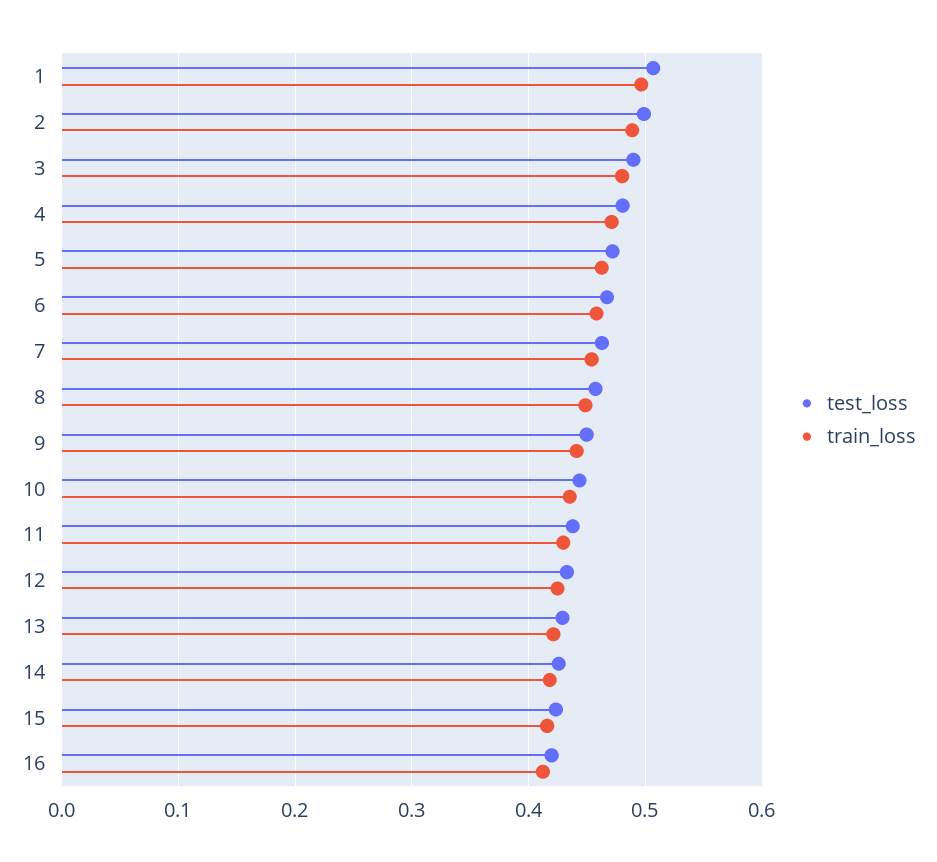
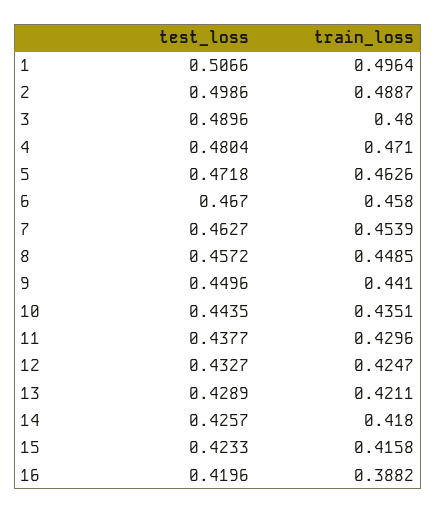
train_loss, 16: 0.41 -> 0.3882

